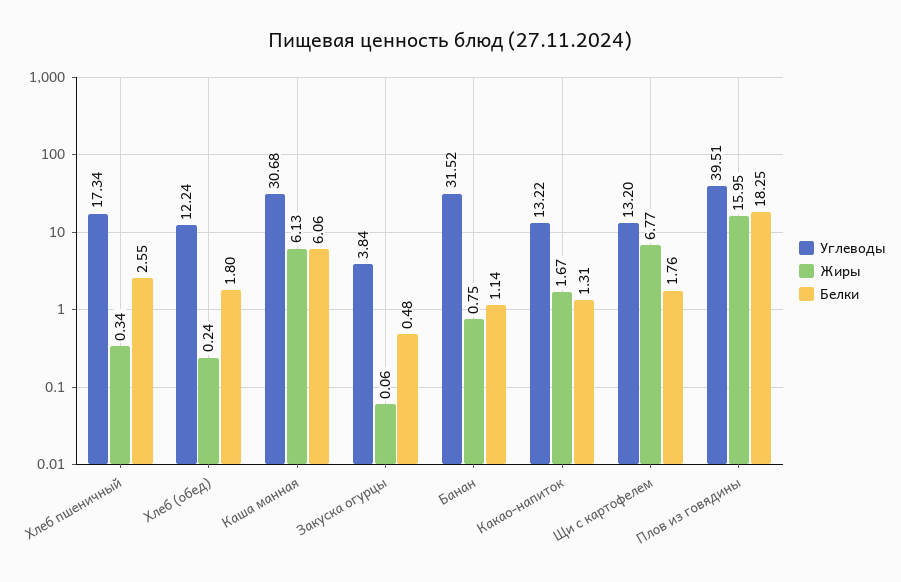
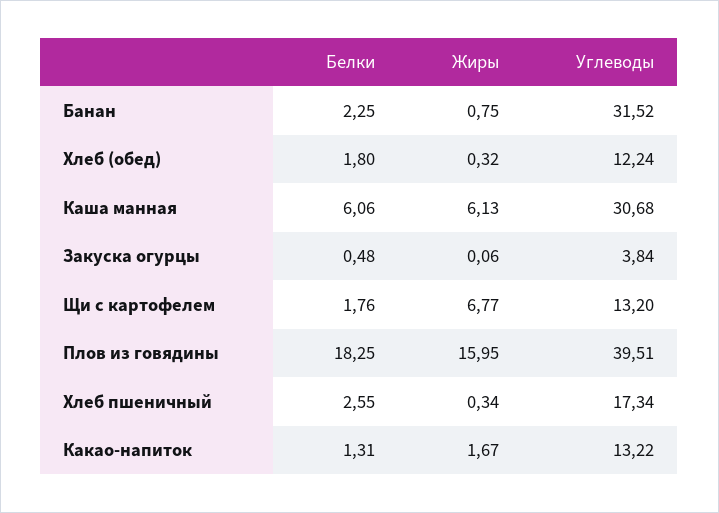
Жиры, Хлеб (обед): 0.24 -> 0.32
Белки, Банан: 1.14 -> 2.25

